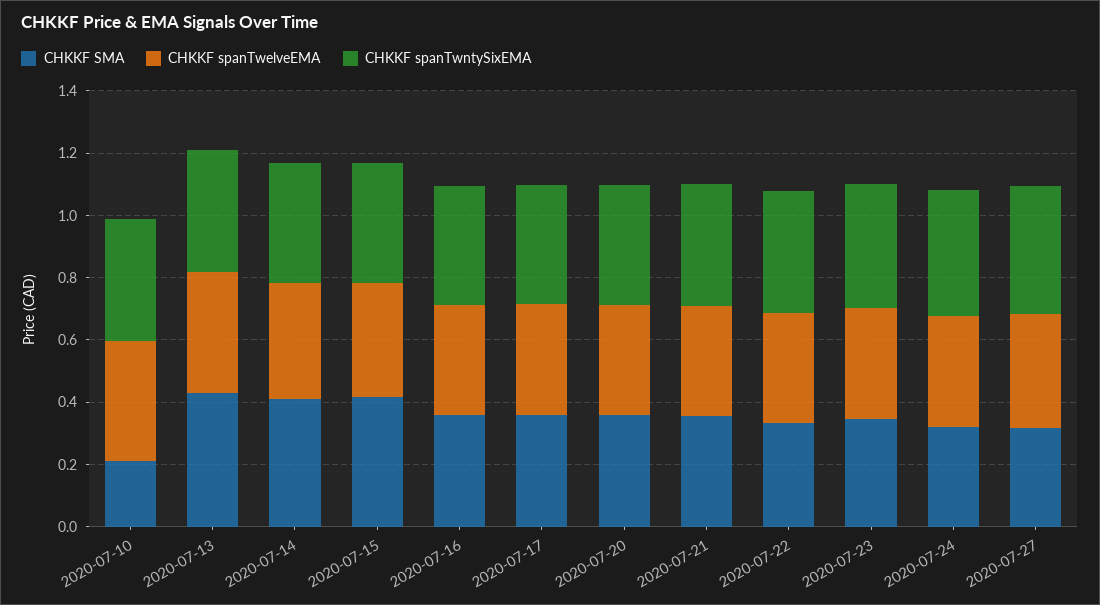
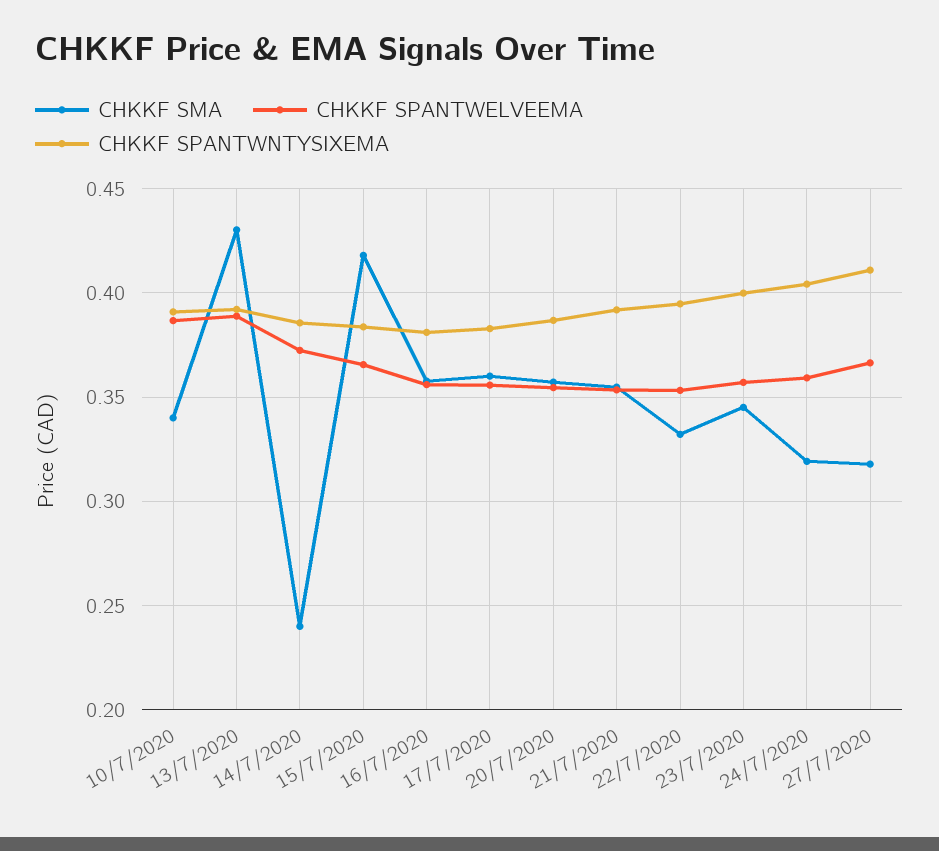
CHKKF SMA, 2020-07-10: 0.2 -> 0.34
CHKKF SMA, 2020-07-14: 0.4 -> 0.24

